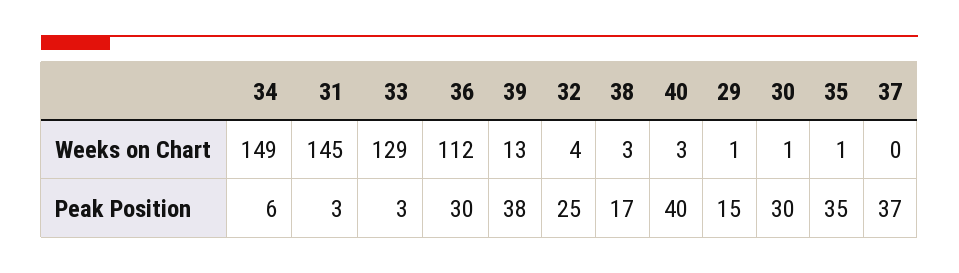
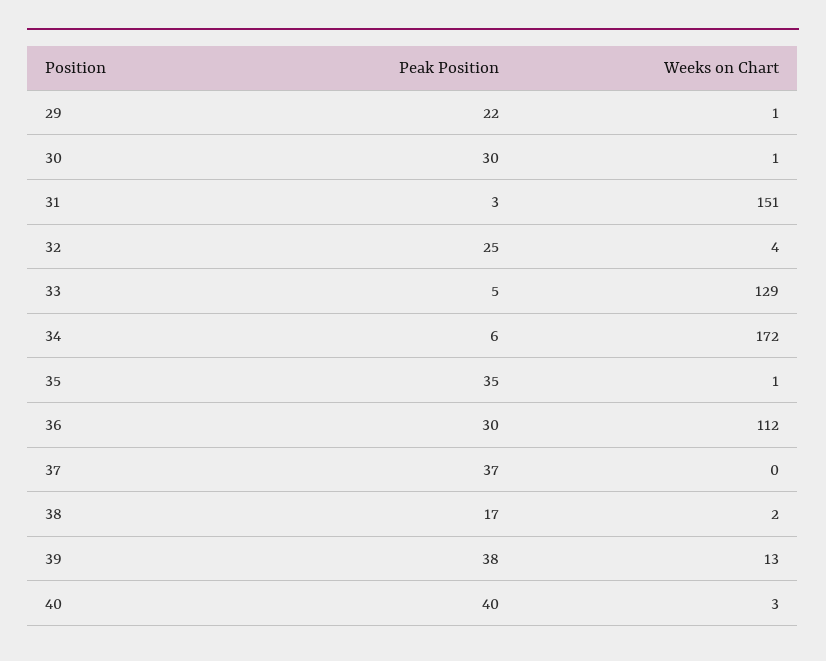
34, Weeks on Chart: 149 -> 172
31, Weeks on Chart: 145 -> 151
38, Weeks on Chart: 3 -> 2
33, Peak Position: 3 -> 5
29, Peak Position: 15 -> 22

